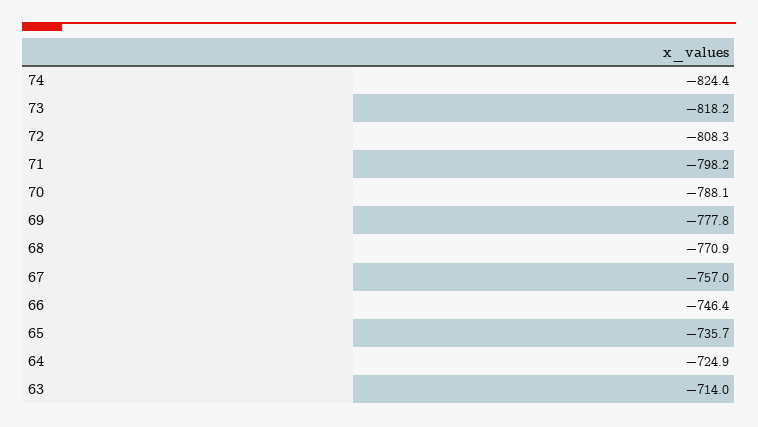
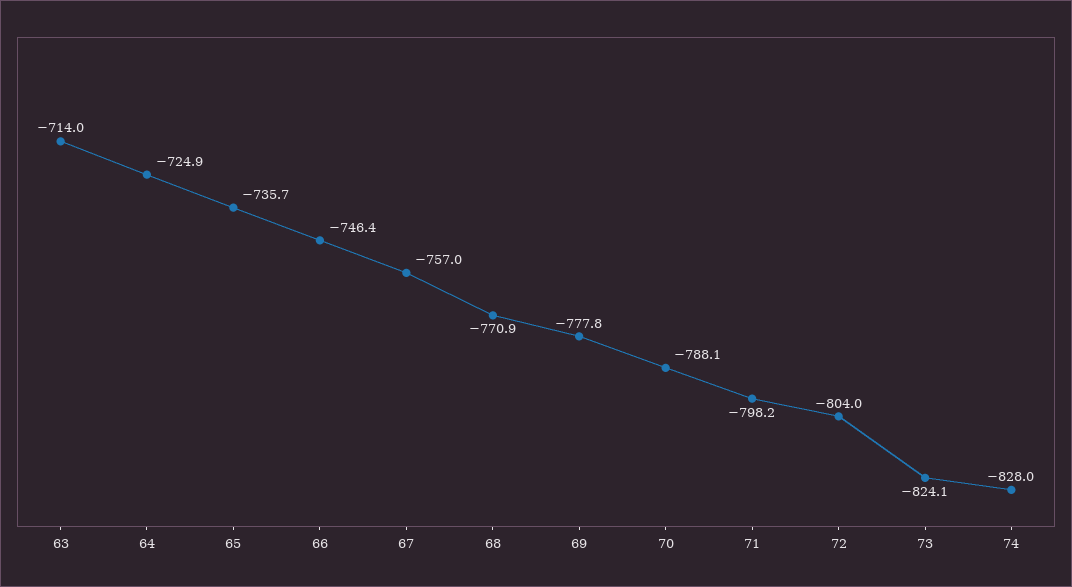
74: -824.4 -> -828
73: -818.2 -> -824.1
72: -808.3 -> -804

